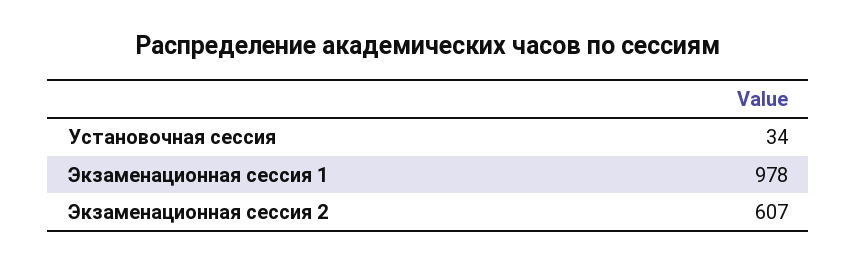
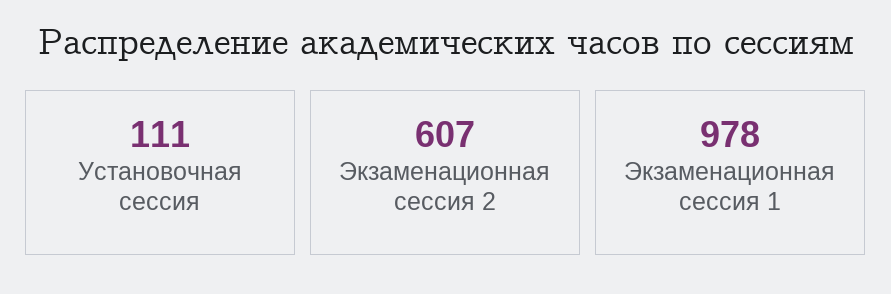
Установочная сессия: 34 -> 111

